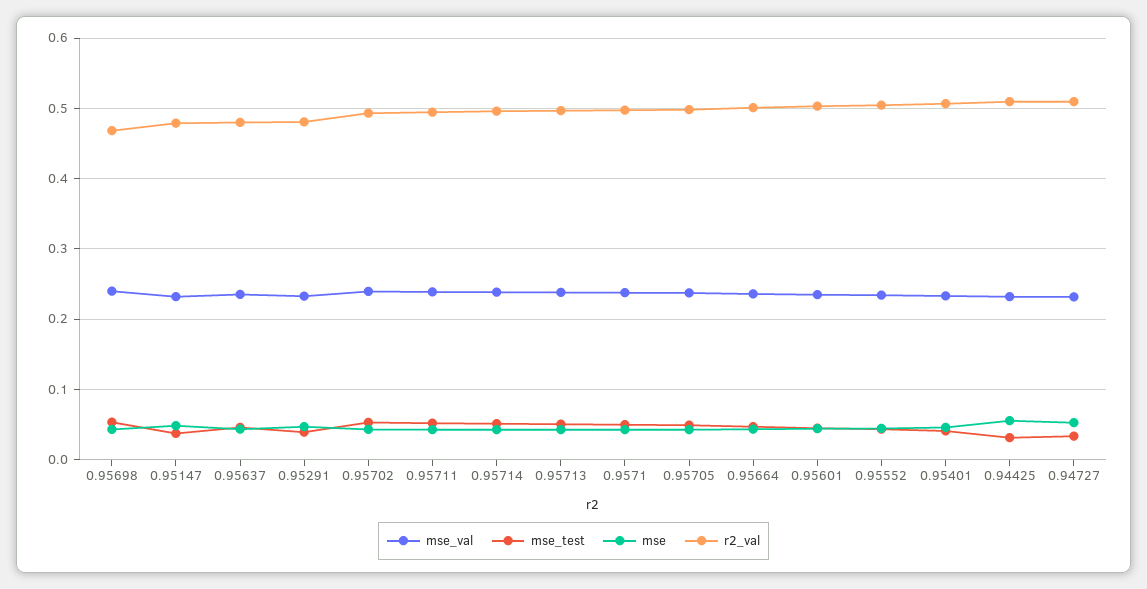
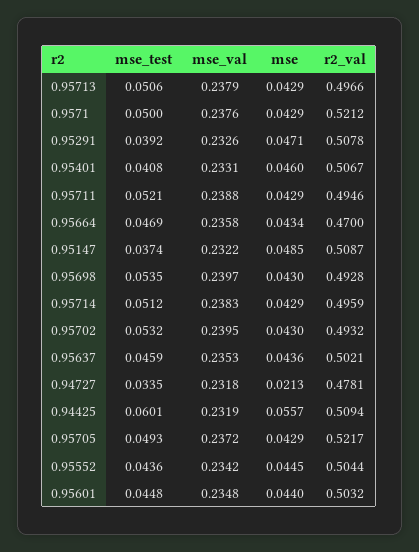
r2_val, 0.95698: 0.47 -> 0.4928
r2_val, 0.95147: 0.48 -> 0.5087
r2_val, 0.95637: 0.48 -> 0.5021
r2_val, 0.95291: 0.48 -> 0.5078
r2_val, 0.9571: 0.5 -> 0.5212
r2_val, 0.95705: 0.5 -> 0.5217
r2_val, 0.95664: 0.5 -> 0.47
mse_test, 0.94425: 0.03 -> 0.0601
mse, 0.94727: 0.05 -> 0.0213
r2_val, 0.94727: 0.51 -> 0.4781

